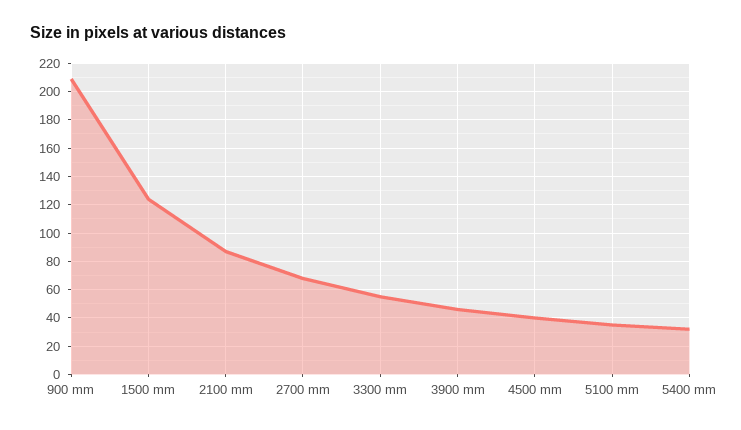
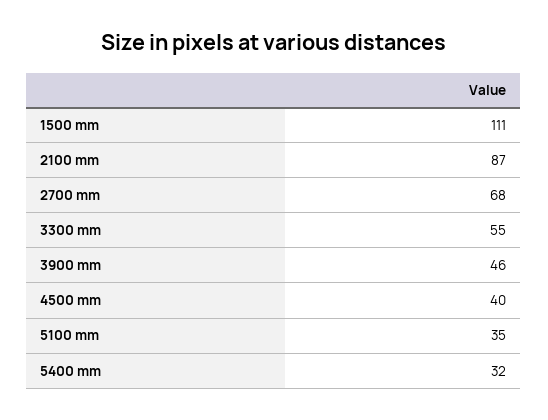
900 mm: 210 -> none
1500 mm: 125 -> 111

